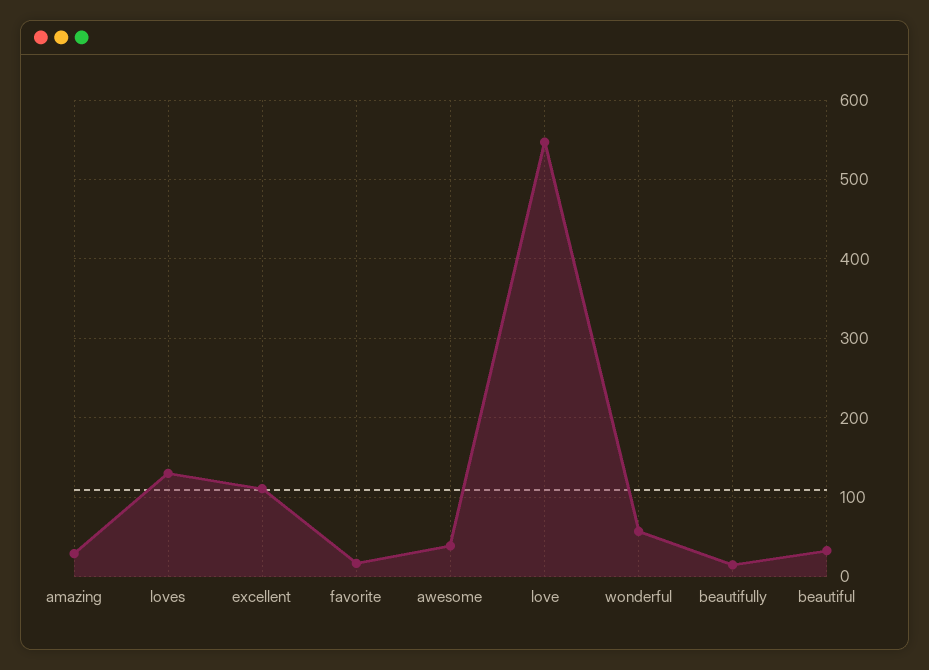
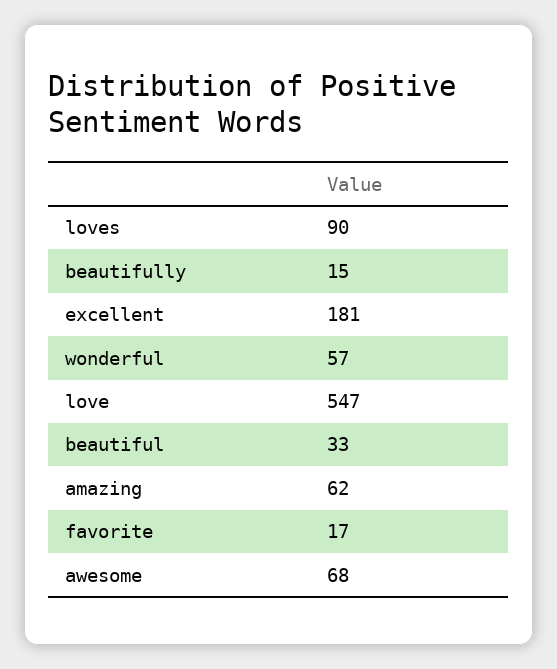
amazing: 30 -> 62
loves: 130 -> 90
excellent: 110 -> 181
awesome: 40 -> 68

